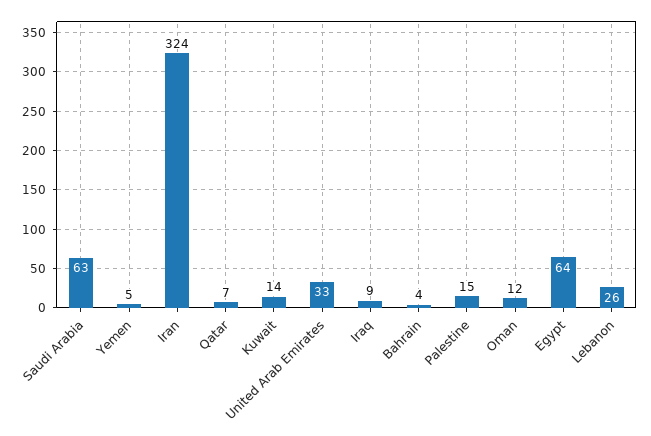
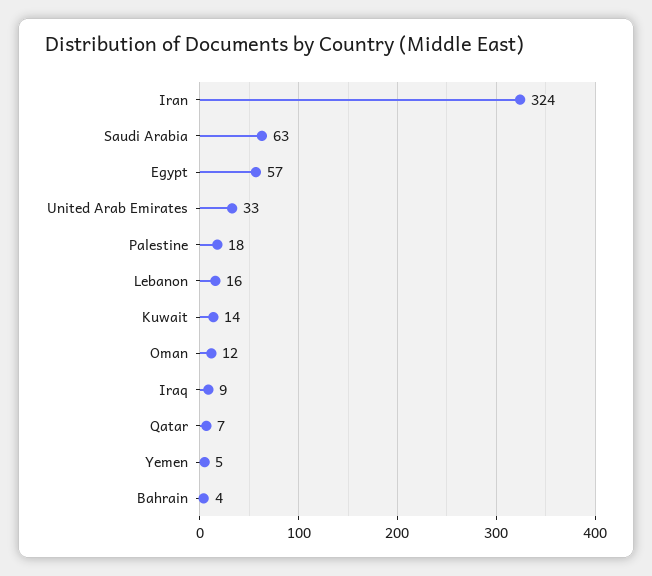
Palestine: 15 -> 18
Egypt: 64 -> 57
Lebanon: 26 -> 16

